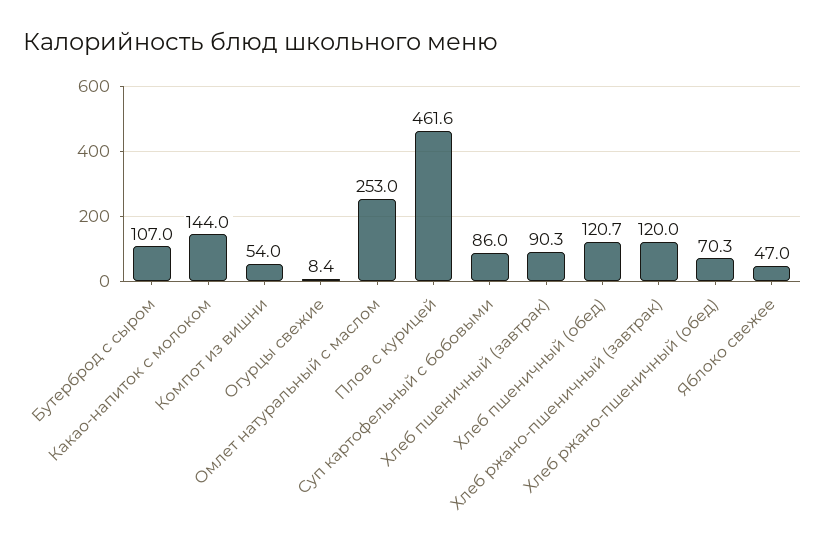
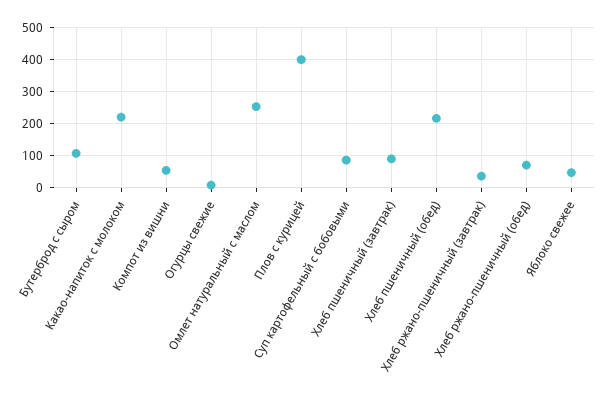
Какао-напиток с молоком: 144 -> 220
Плов с курицей: 461.6 -> 400
Хлеб пшеничный (обед): 120.7 -> 220
Хлеб ржано-пшеничный (завтрак): 120 -> 40

